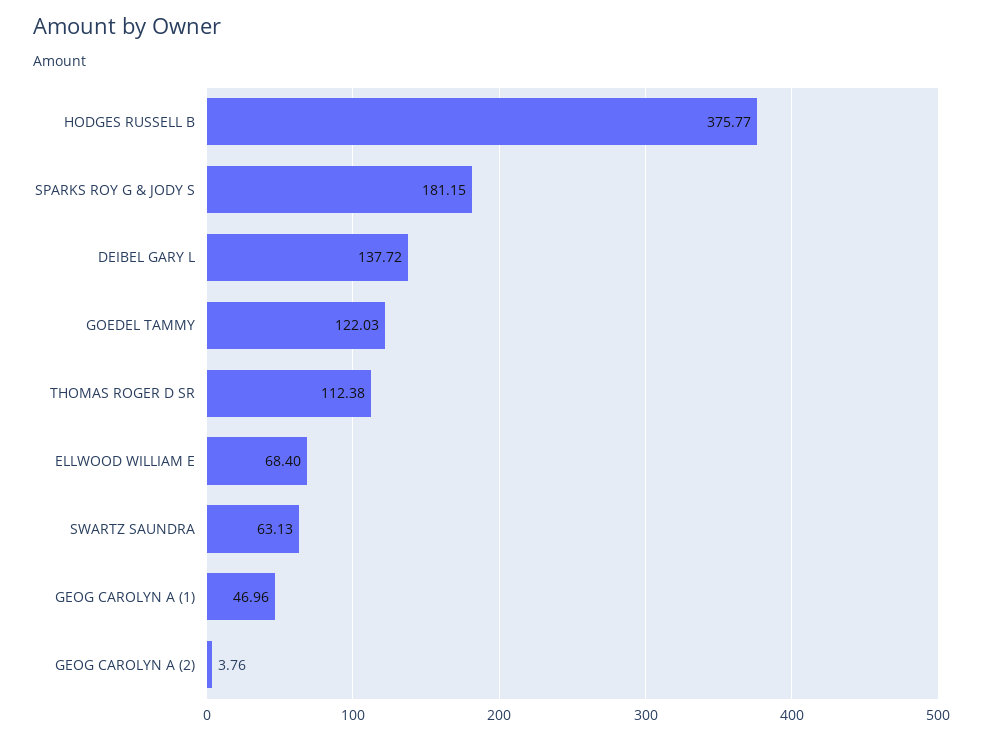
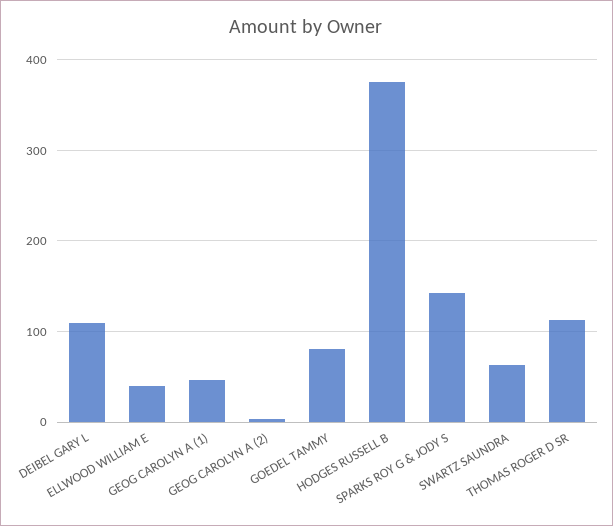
SPARKS ROY G & JODY S: 181.15 -> 140
DEIBEL GARY L: 137.72 -> 110
GOEDEL TAMMY: 122.03 -> 80
ELLWOOD WILLIAM E: 68.4 -> 40

